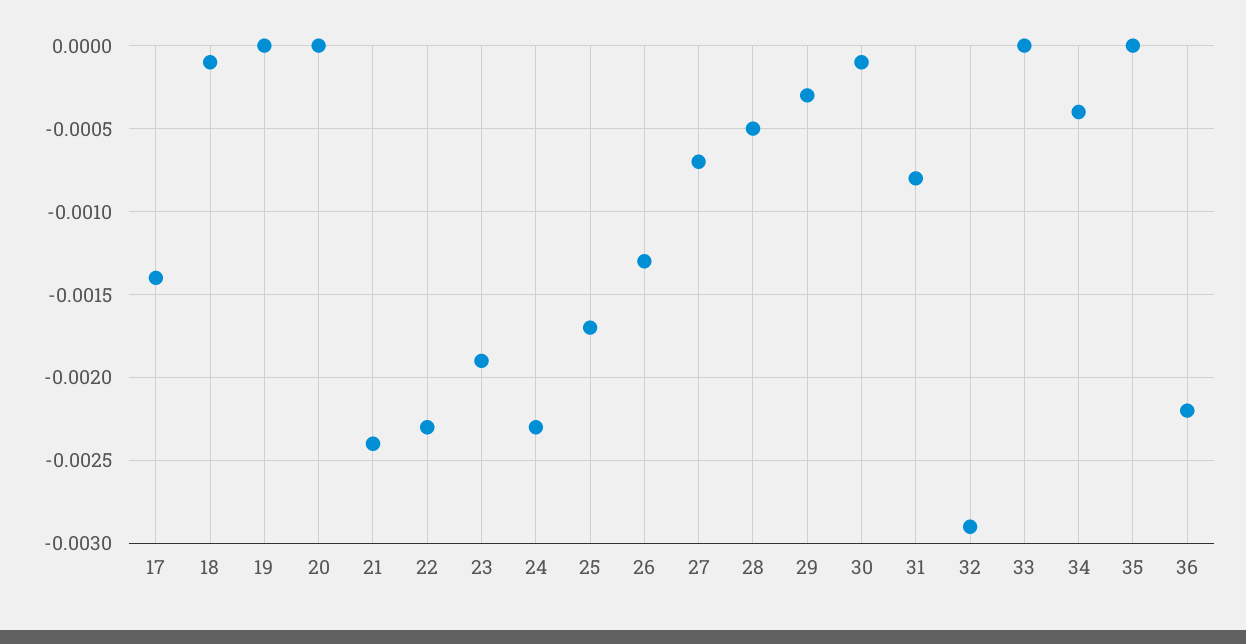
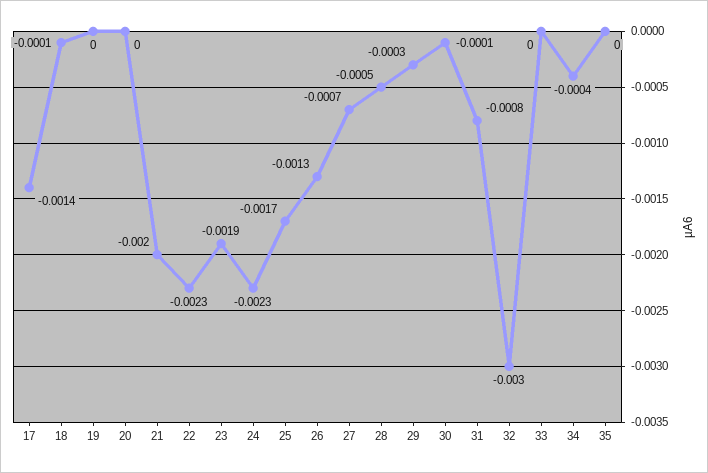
21: -0.0024 -> -0.002
32: -0.0029 -> -0.003
36: -0.0022 -> none

